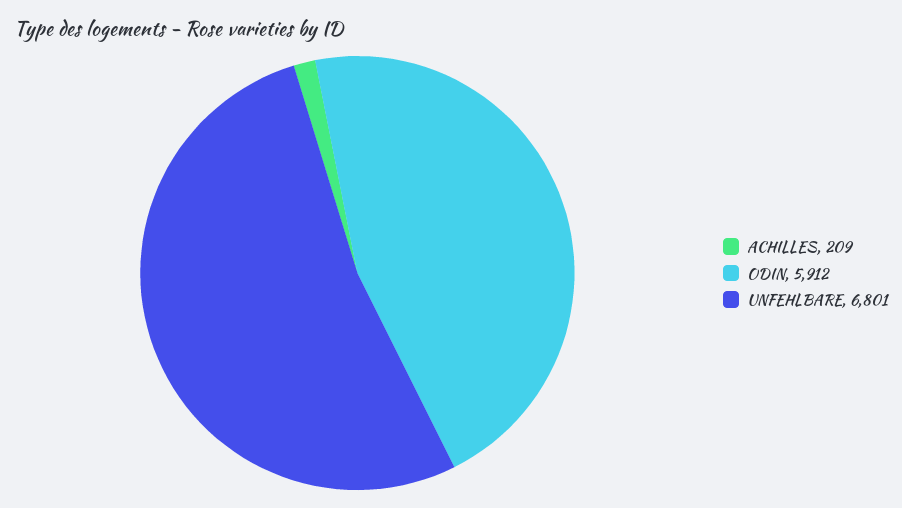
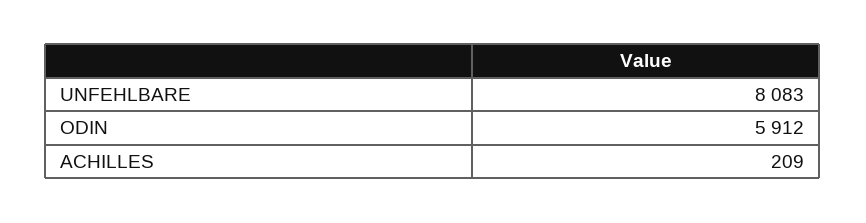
UNFEHLBARE: 6801 -> 8083

